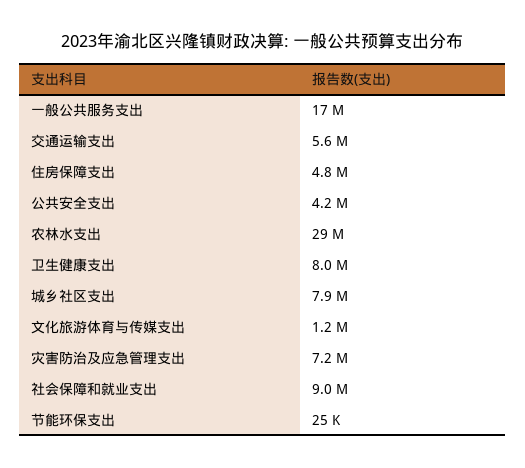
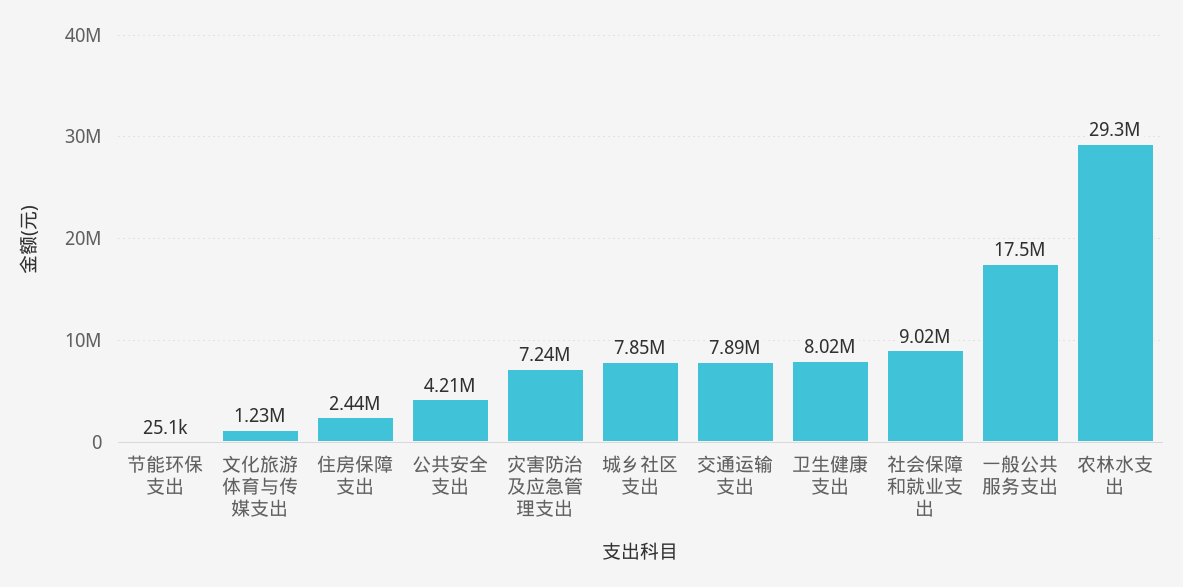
交通运输支出: 5600000 -> 7890000
住房保障支出: 4800000 -> 2440000

